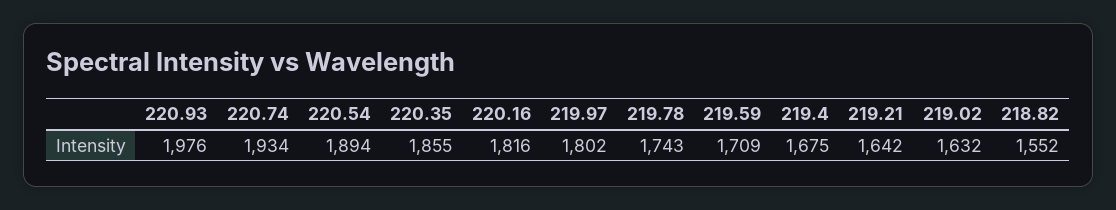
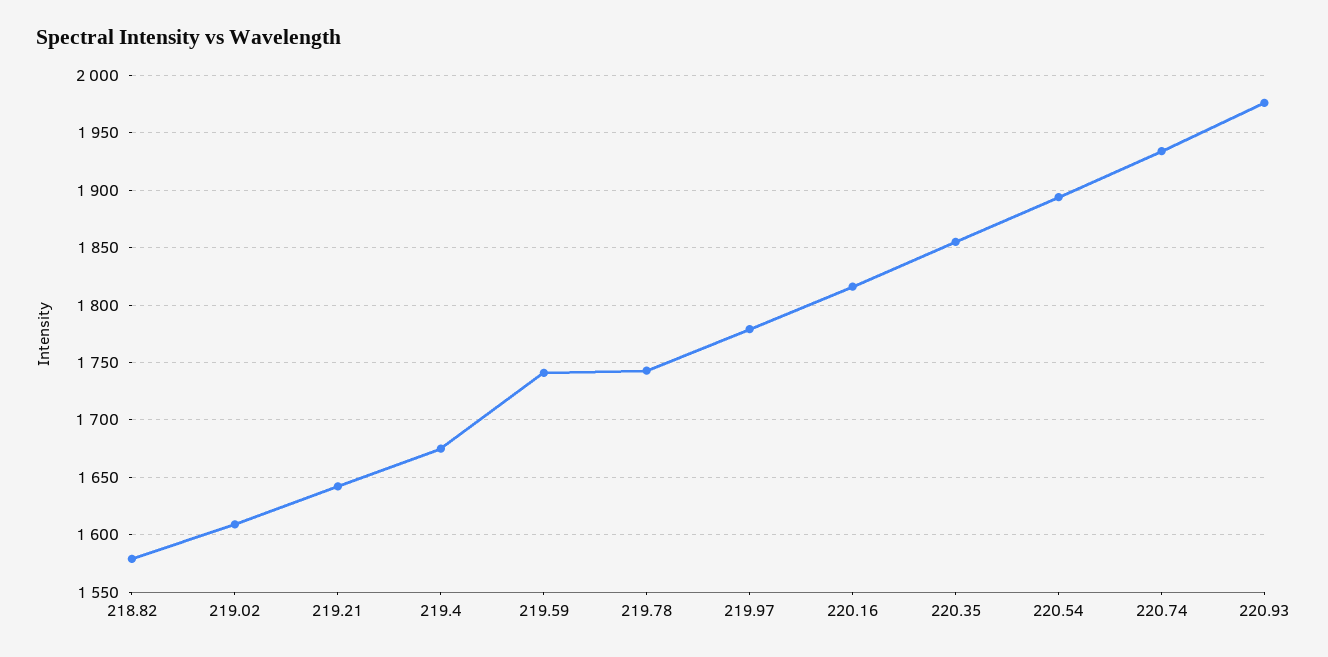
219.97: 1802 -> 1780
219.59: 1709 -> 1740
219.02: 1632 -> 1610
218.82: 1552 -> 1580

